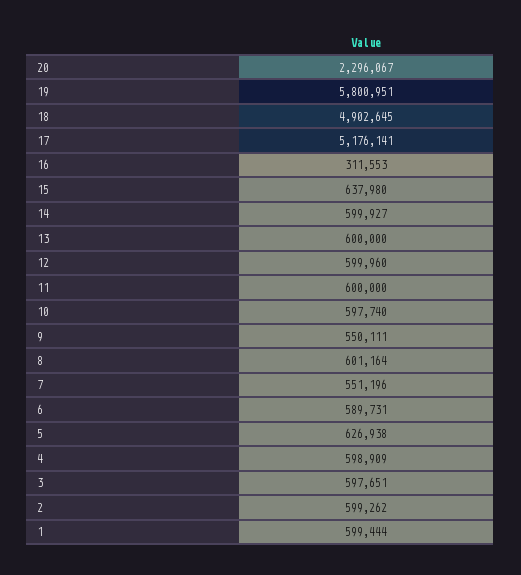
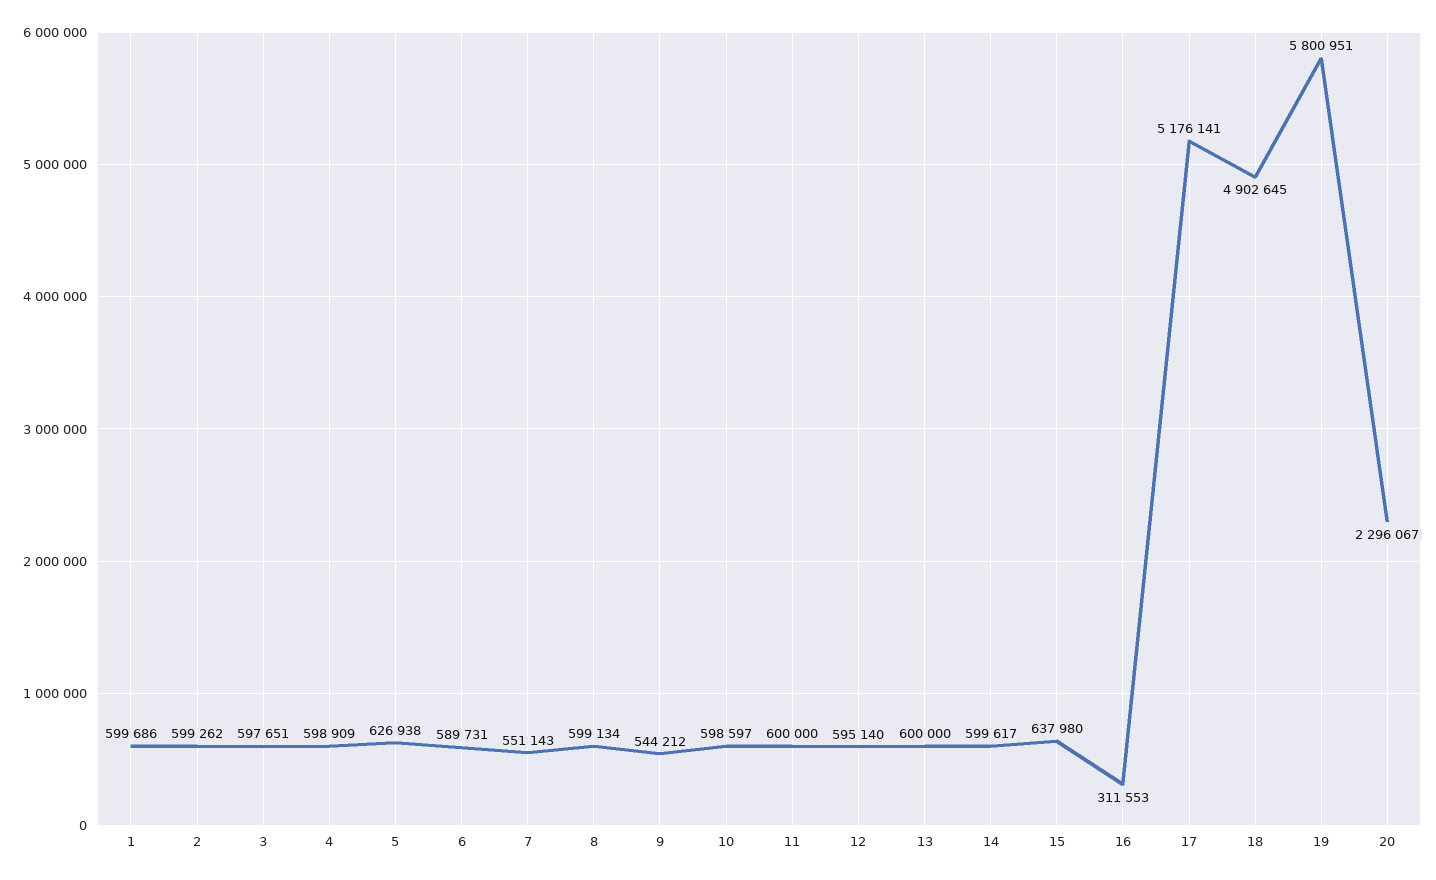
14: 599927 -> 599617
12: 599960 -> 595140
10: 597740 -> 598597
9: 550111 -> 544212
8: 601164 -> 599134
7: 551196 -> 551143
1: 599444 -> 599686

